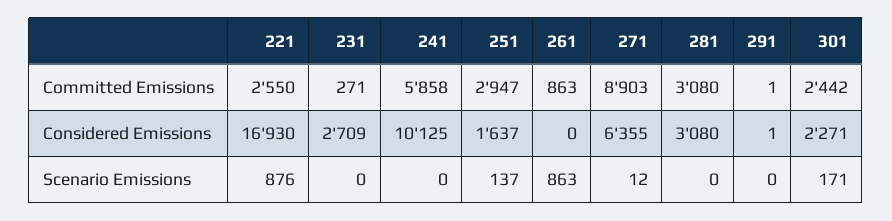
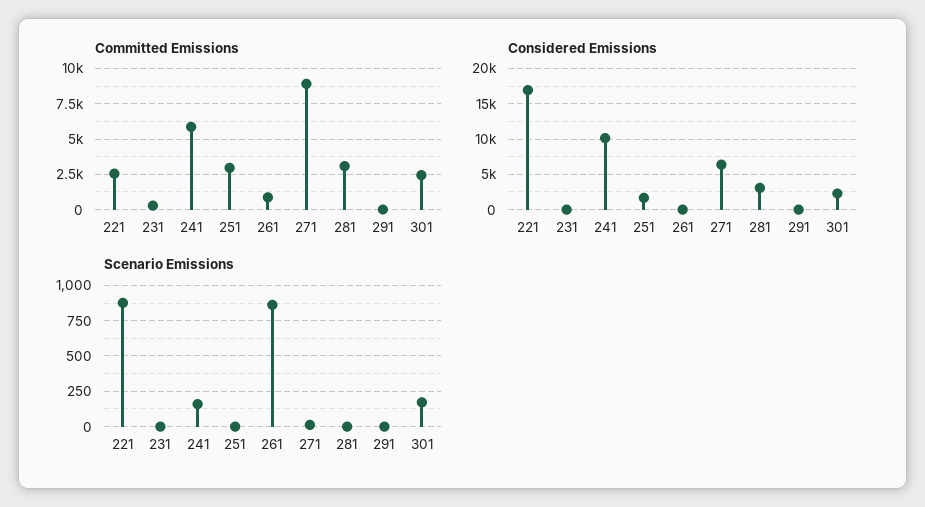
Considered Emissions, 231: 2709 -> 0
Scenario Emissions, 241: 0 -> 150
Scenario Emissions, 251: 137 -> 0

